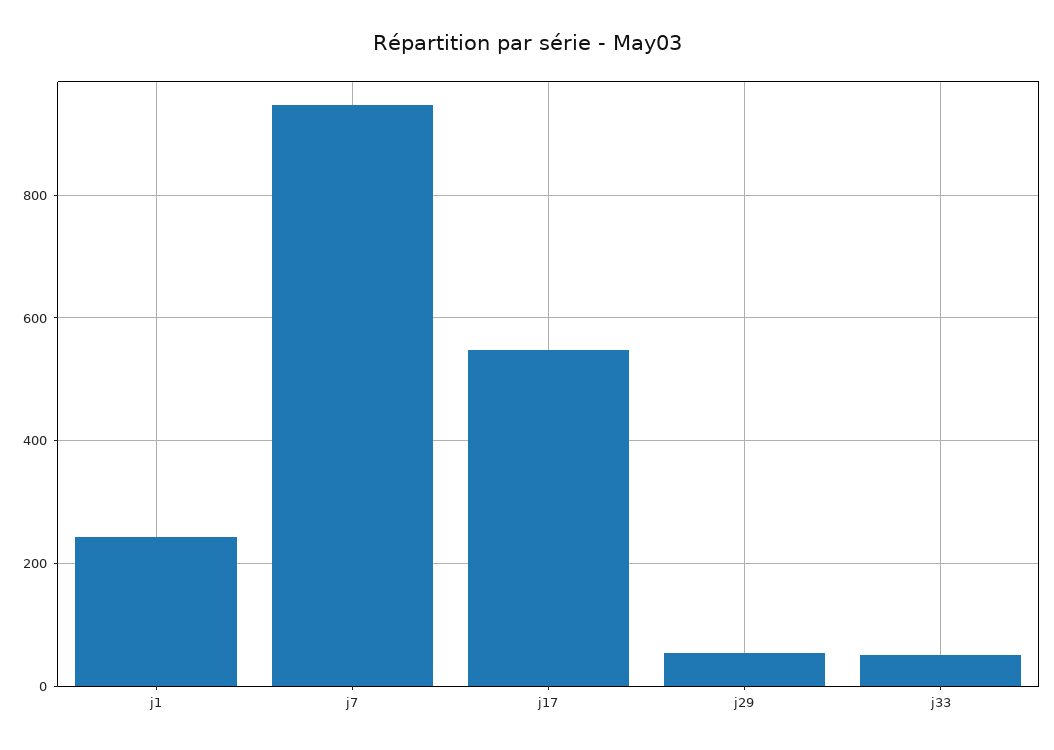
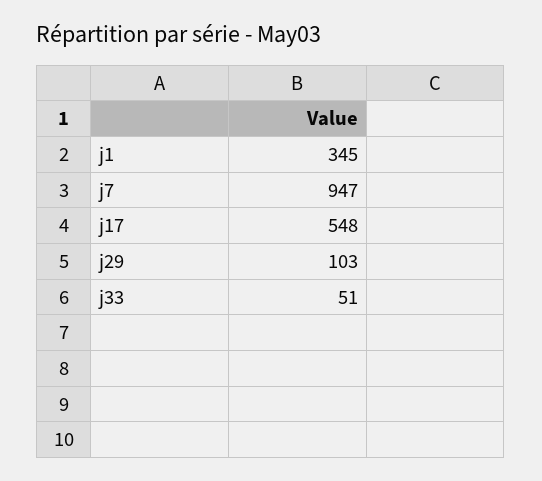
j1: 240 -> 345
j29: 60 -> 103

